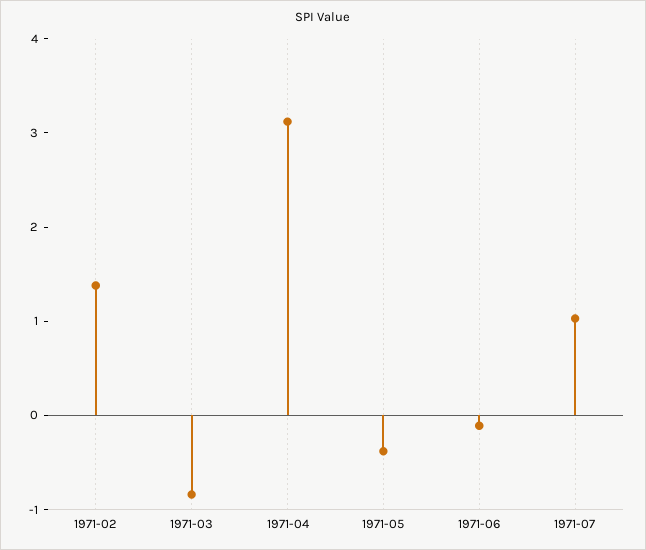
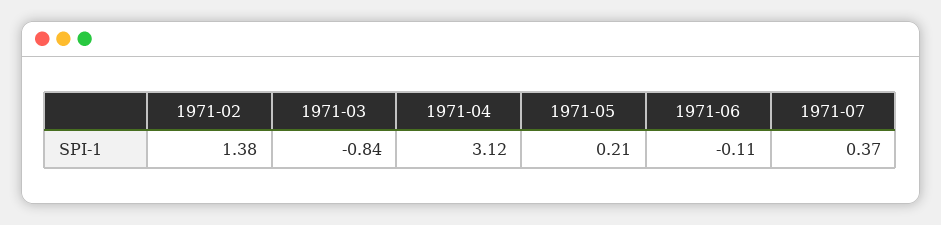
1971-05: -0.4 -> 0.21
1971-07: 1 -> 0.37

